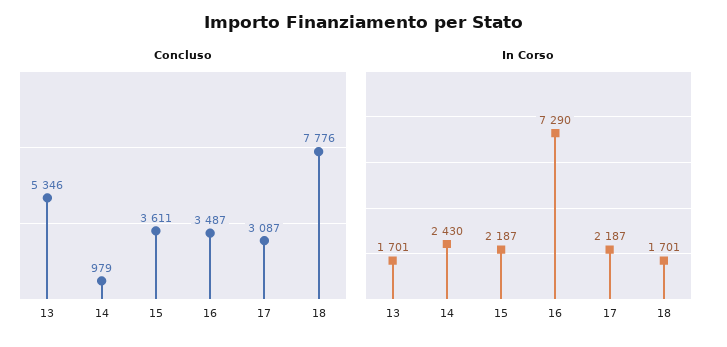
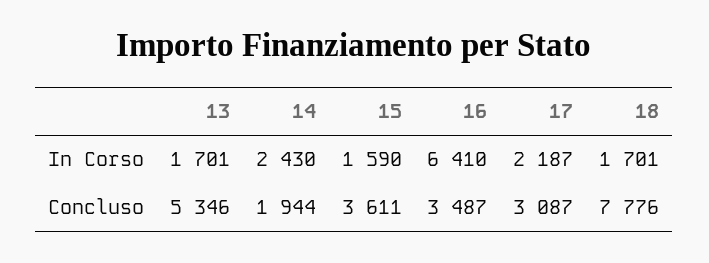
Concluso, 14: 979 -> 1944
In Corso, 15: 2187 -> 1590
In Corso, 16: 7290 -> 6410

